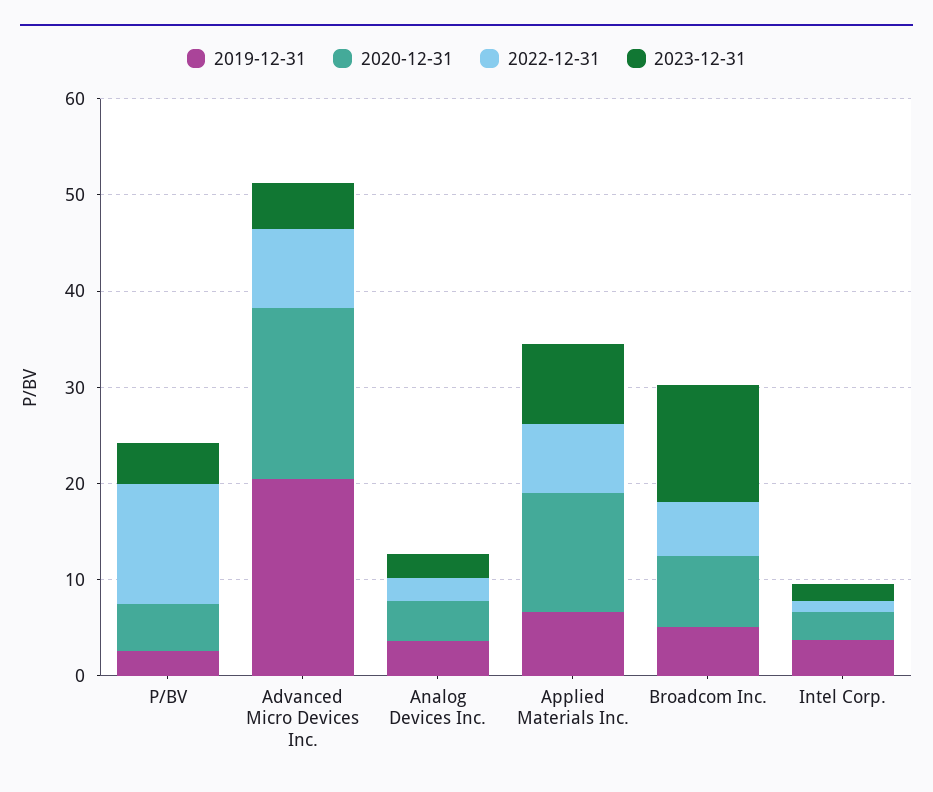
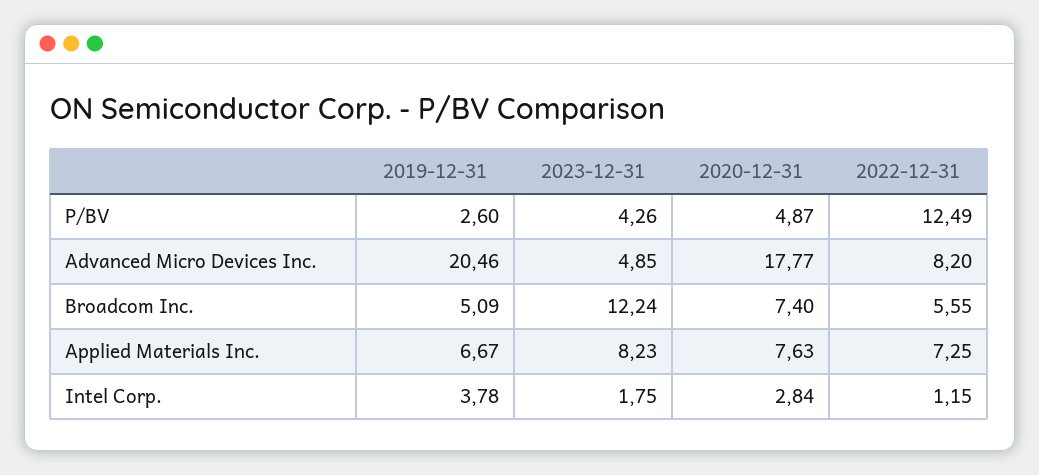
2019-12-31, Analog Devices Inc.: 4 -> none
2020-12-31, Analog Devices Inc.: 4 -> none
2022-12-31, Analog Devices Inc.: 2 -> none
2023-12-31, Analog Devices Inc.: 2 -> none
2020-12-31, Applied Materials Inc.: 12 -> 7.63

